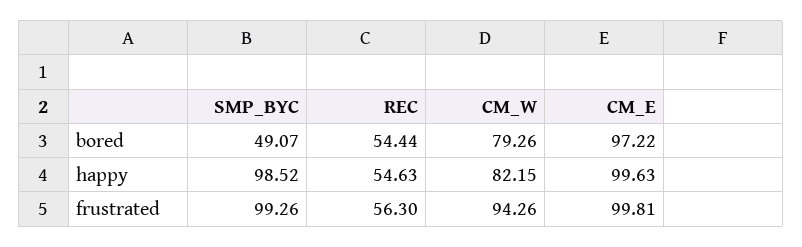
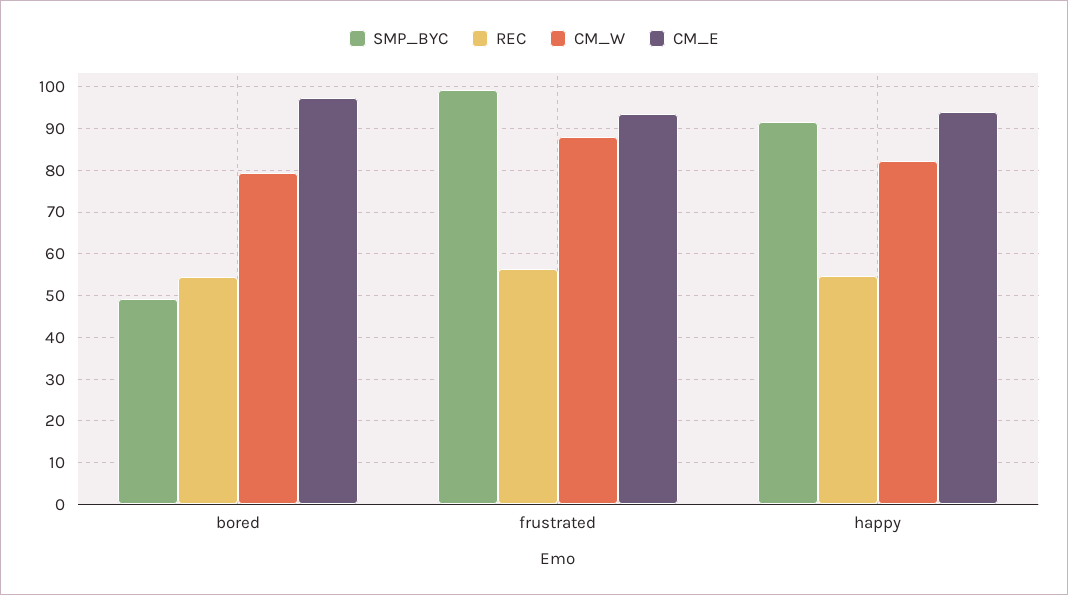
SMP_BYC, happy: 98.52 -> 92
CM_E, happy: 99.63 -> 94
CM_W, frustrated: 94.26 -> 88
CM_E, frustrated: 99.81 -> 94

